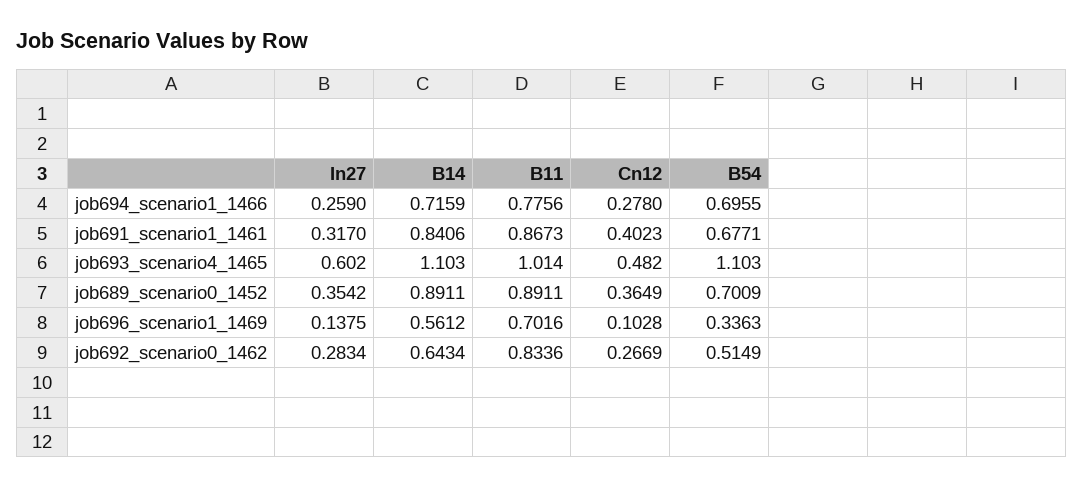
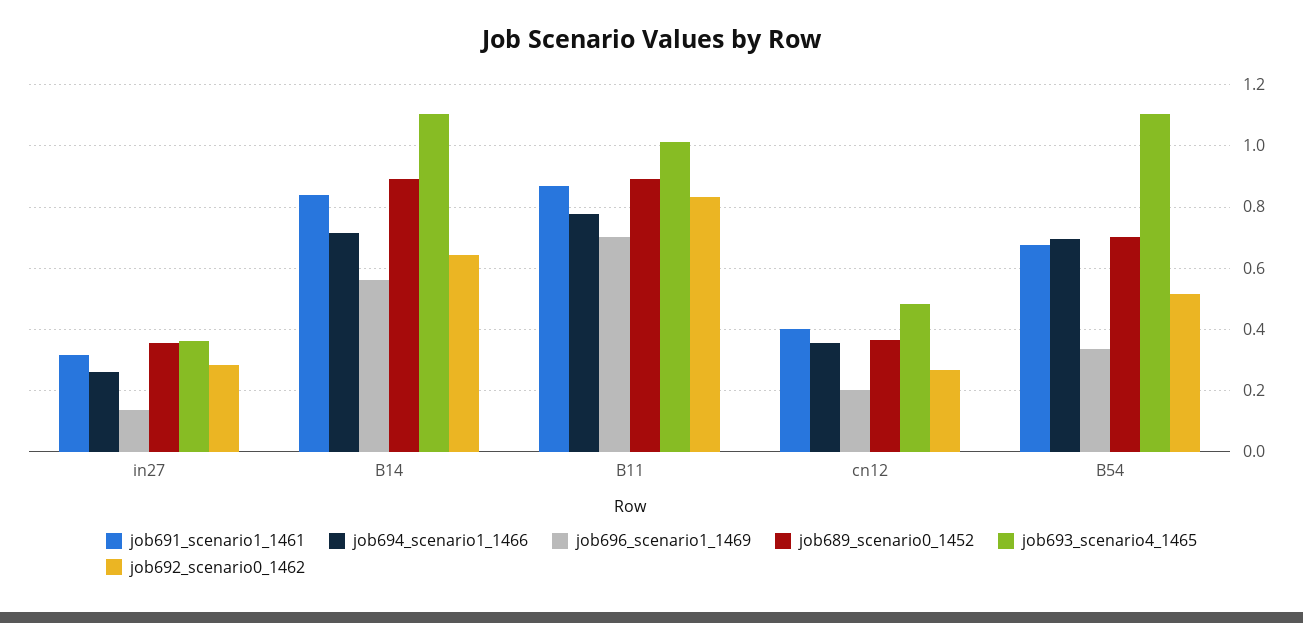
job694_scenario1_1466, Cn12: 0.278 -> 0.36
job693_scenario4_1465, In27: 0.602 -> 0.36
job696_scenario1_1469, Cn12: 0.1028 -> 0.2

